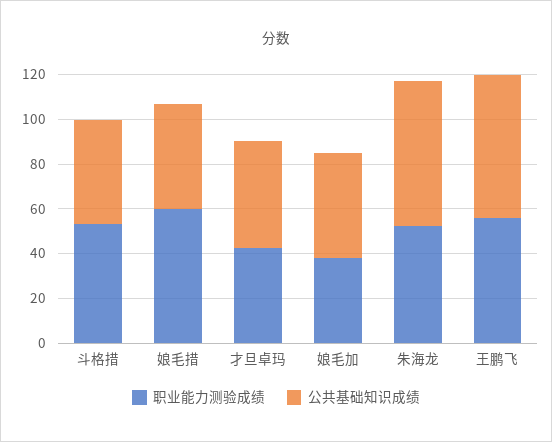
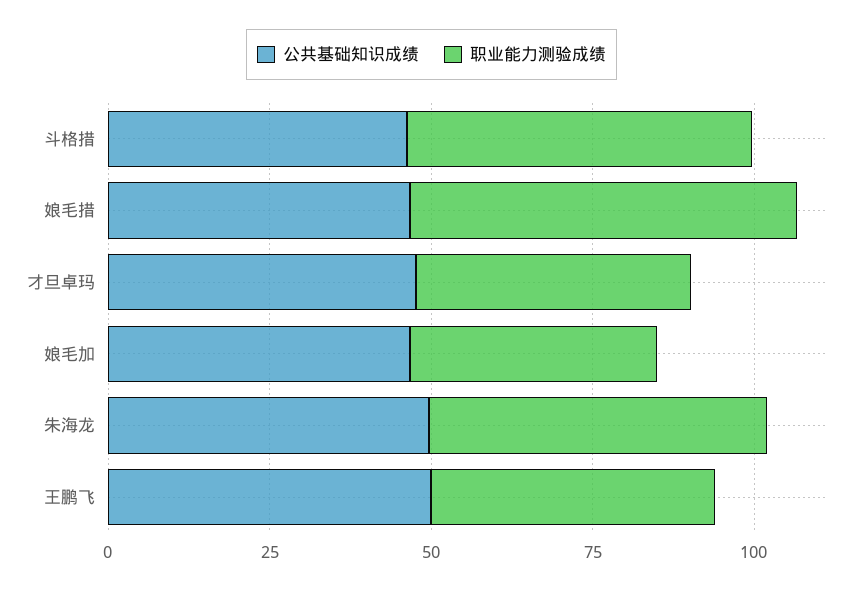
公共基础知识成绩, 朱海龙: 65 -> 50
职业能力测验成绩, 王鹏飞: 55 -> 45
公共基础知识成绩, 王鹏飞: 65 -> 50

